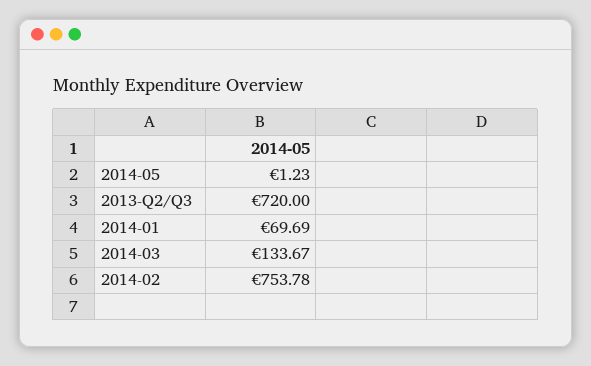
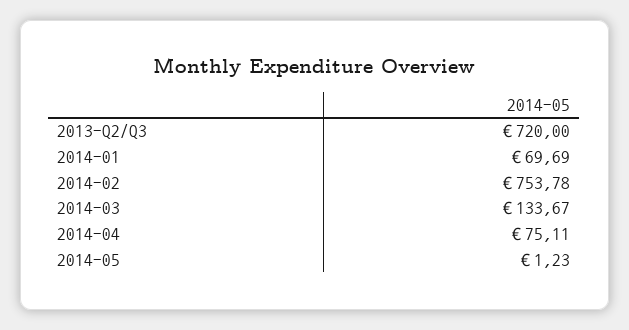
2014-04: none -> 75.11

